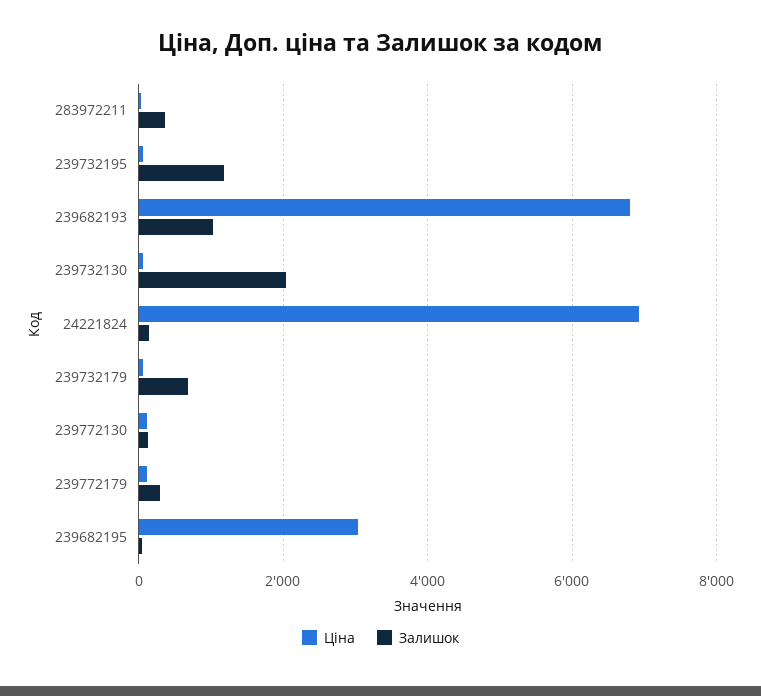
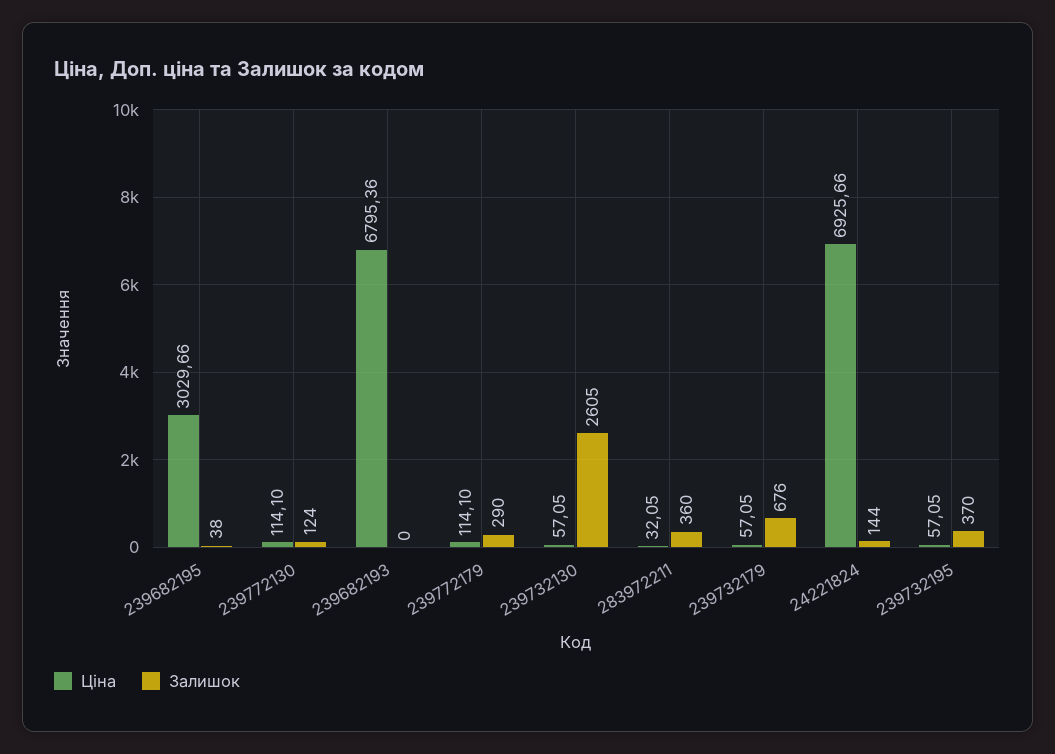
Залишок, 239732195: 1200 -> 370
Залишок, 239682193: 1000 -> 0
Залишок, 239732130: 2000 -> 2605

